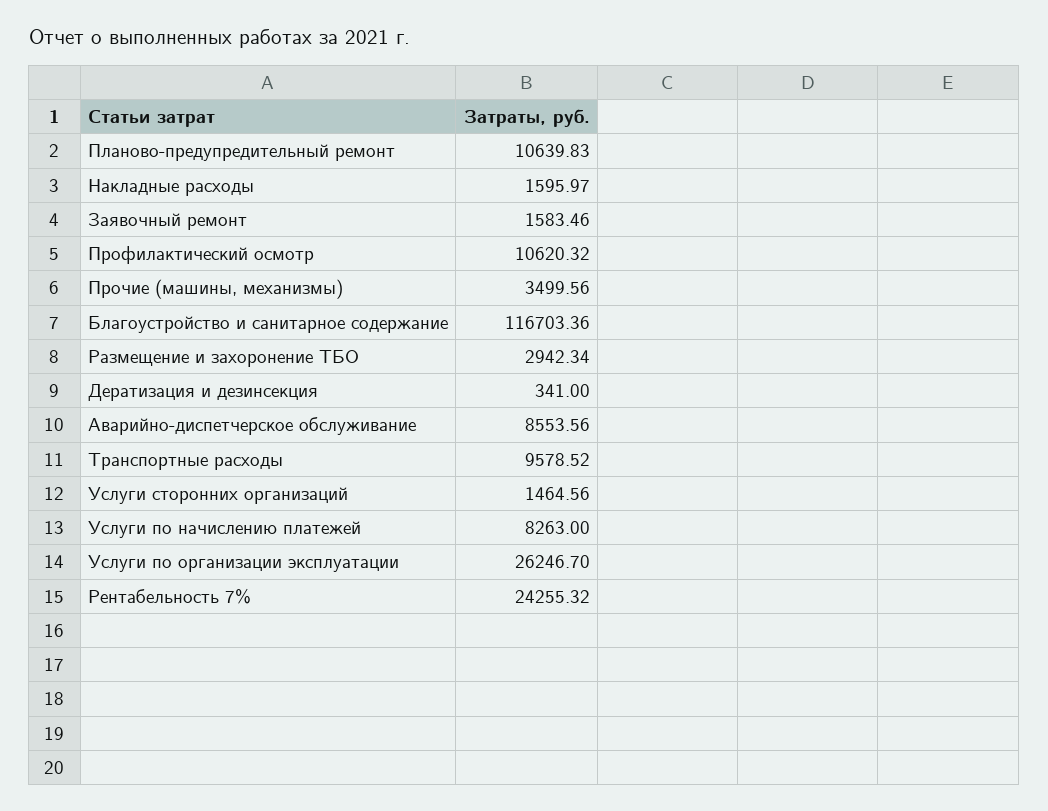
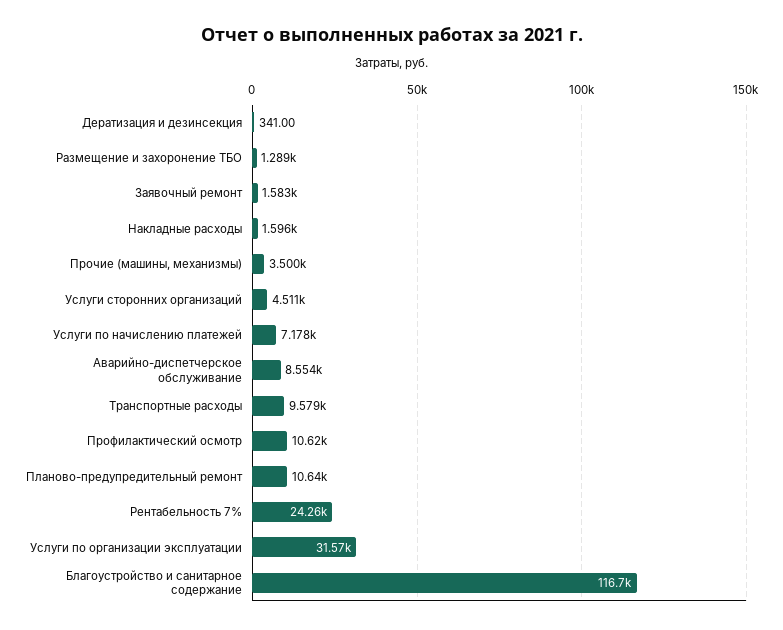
Размещение и захоронение ТБО: 2942.34 -> 1289
Услуги сторонних организаций: 1464.56 -> 4511
Услуги по начислению платежей: 8263 -> 7178
Услуги по организации эксплуатации: 26246.7 -> 31570

